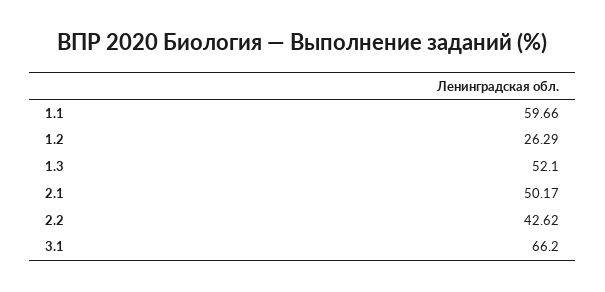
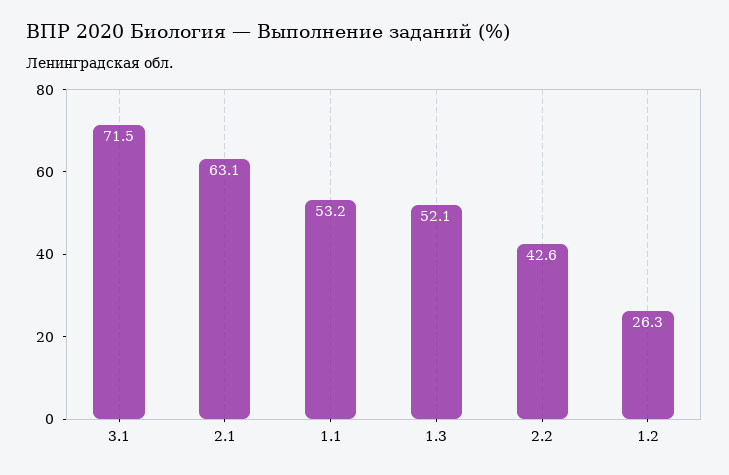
1.1: 59.66 -> 53.2
2.1: 50.17 -> 63.1
3.1: 66.2 -> 71.5

